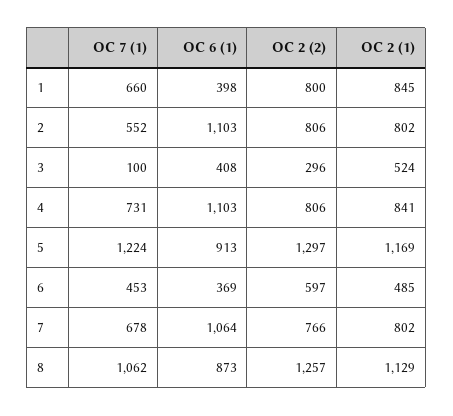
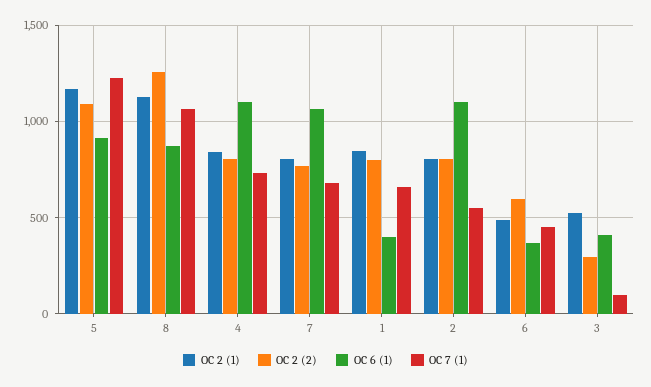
OC 2 (2), 5: 1297 -> 1100

